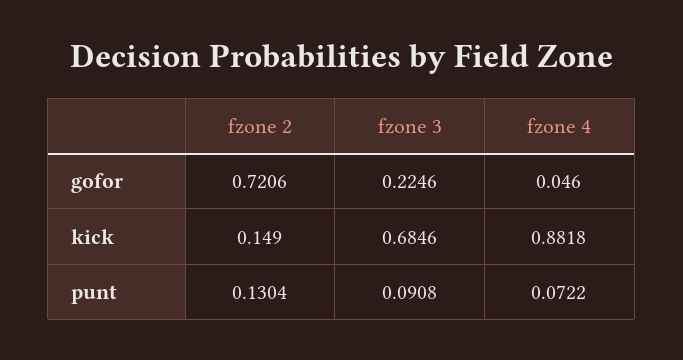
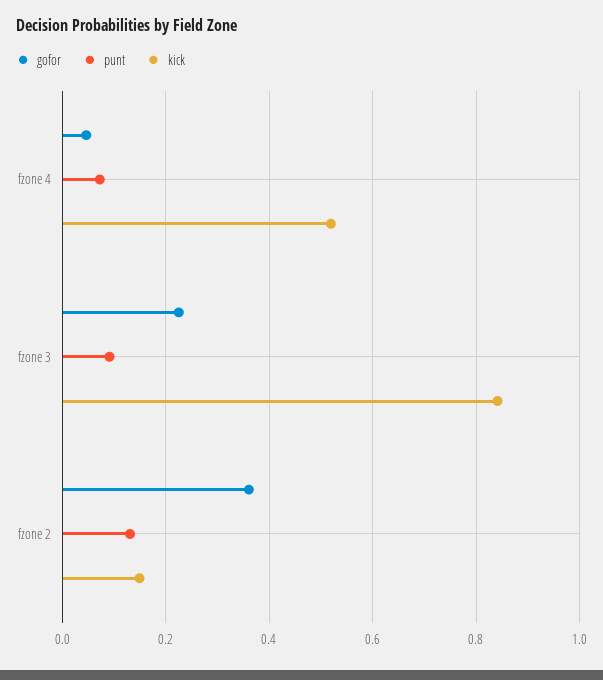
gofor, fzone 2: 0.7206 -> 0.36
kick, fzone 3: 0.6846 -> 0.84
kick, fzone 4: 0.8818 -> 0.52

